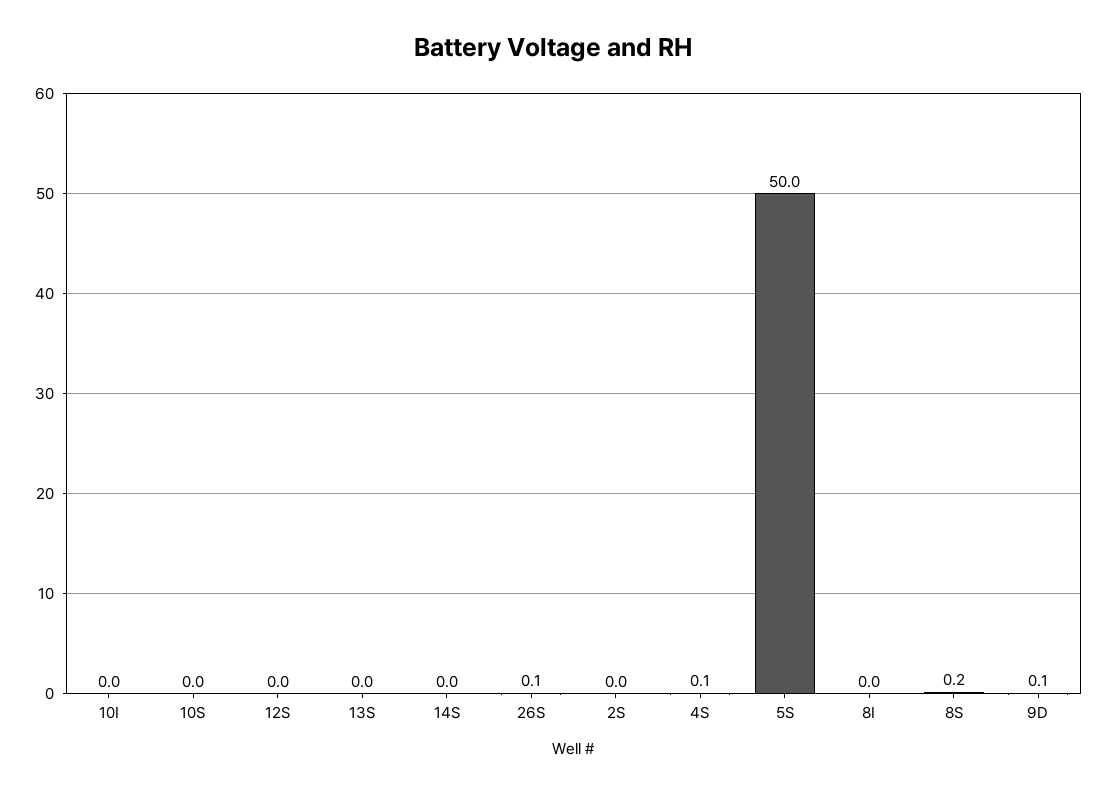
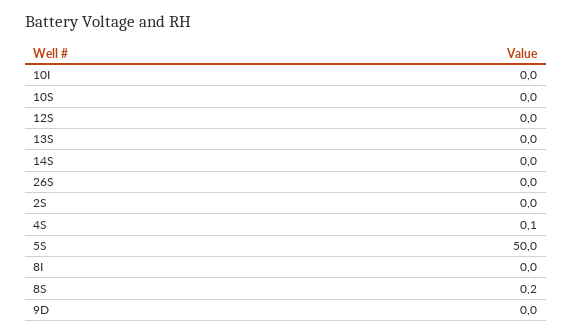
26S: 0.1 -> 0
9D: 0.1 -> 0

